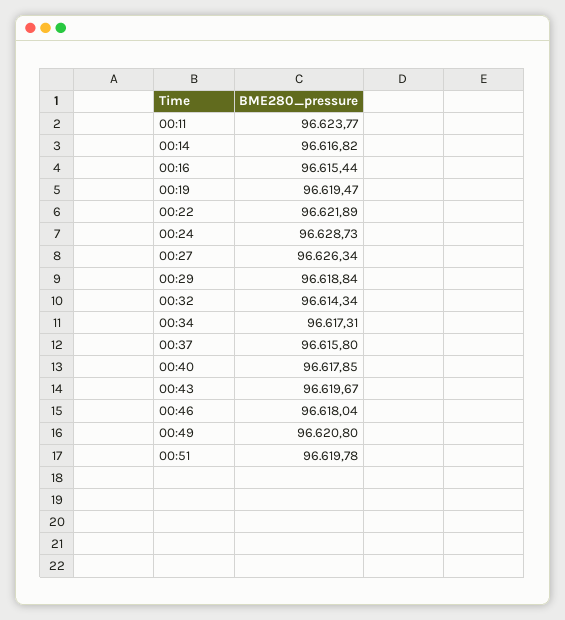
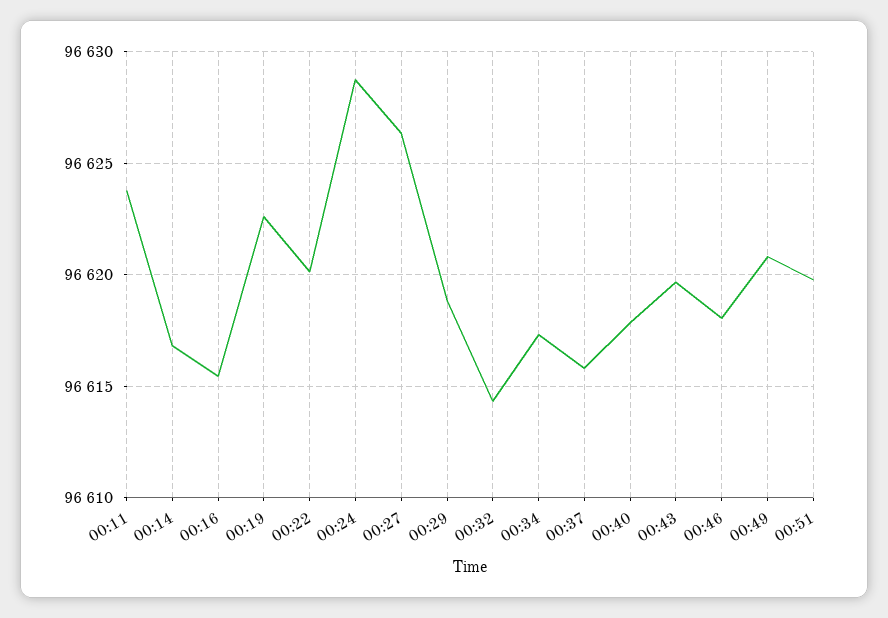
00:19: 96619.47 -> 96622.5
00:22: 96621.89 -> 96620

